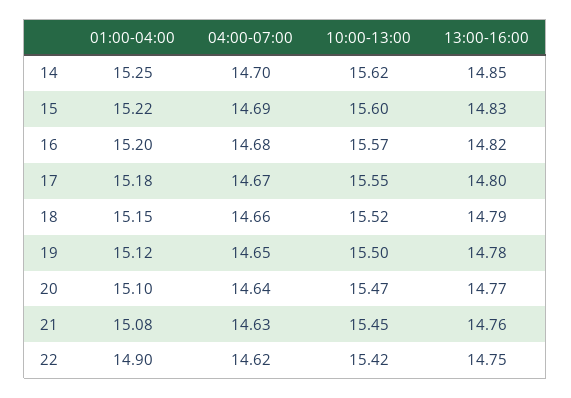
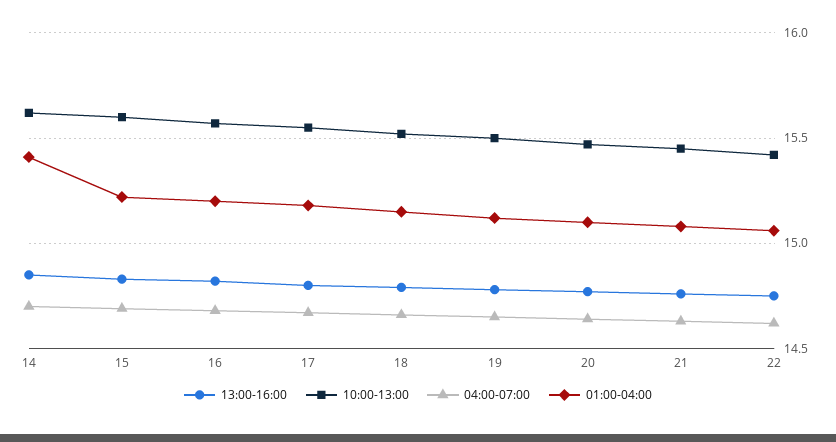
01:00-04:00, 14: 15.25 -> 15.4
01:00-04:00, 22: 14.9 -> 15.05

